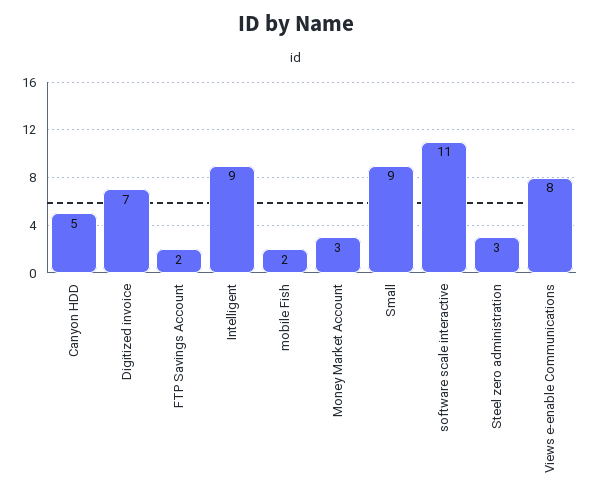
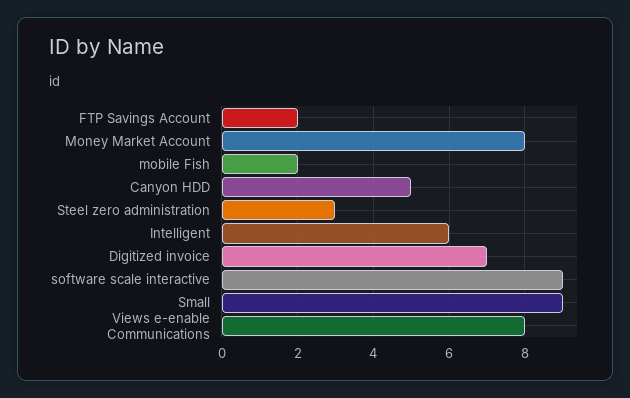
Intelligent: 9 -> 6
Money Market Account: 3 -> 8
software scale interactive: 11 -> 9

